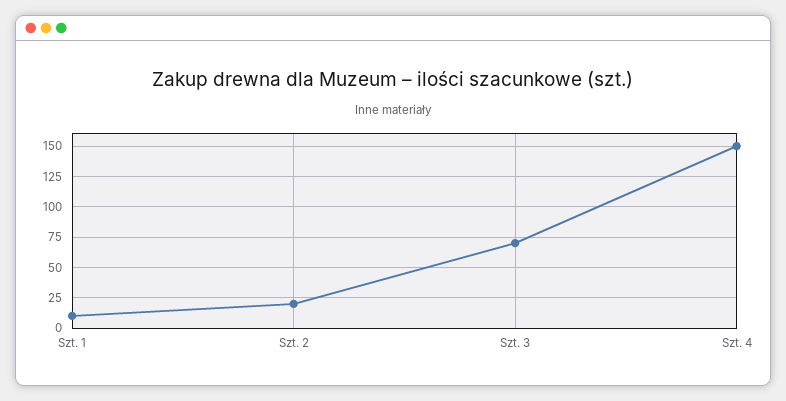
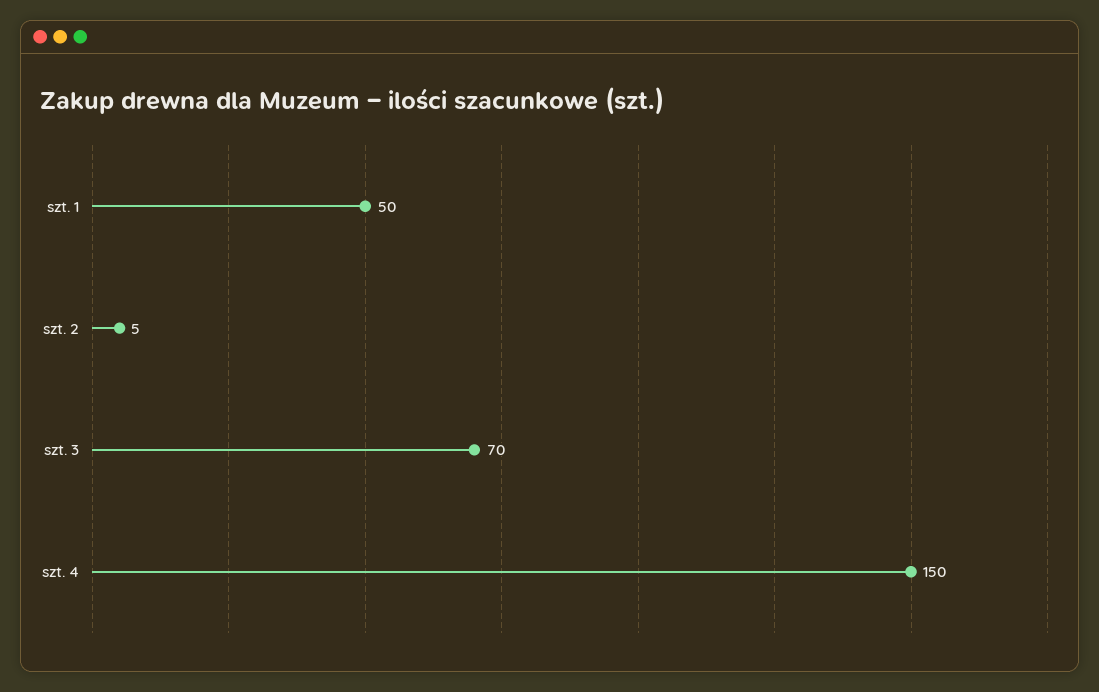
Szt. 1: 10 -> 50
Szt. 2: 20 -> 5

